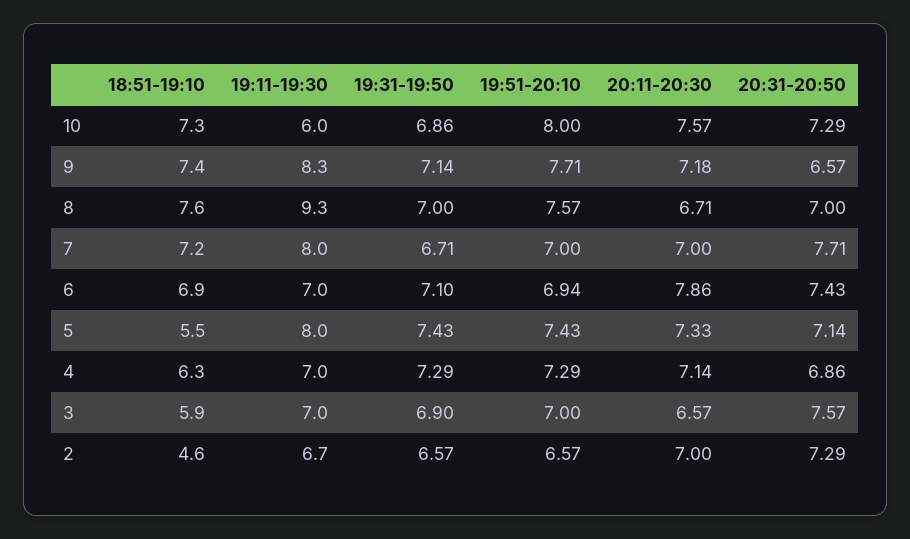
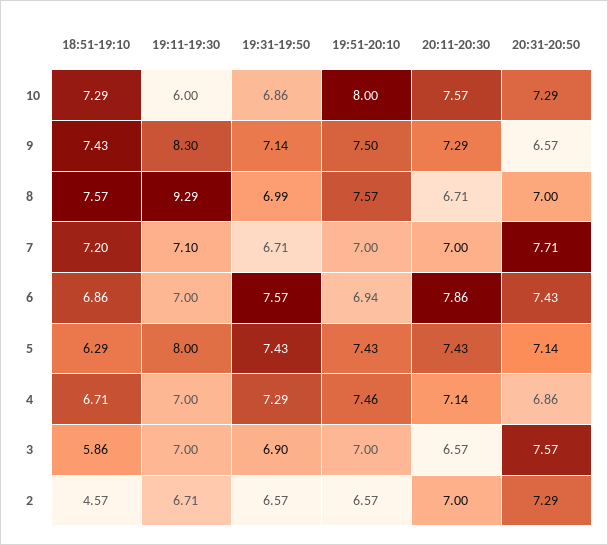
19:51-20:10, 9: 7.71 -> 7.5
20:11-20:30, 9: 7.18 -> 7.29
19:31-19:50, 8: 7 -> 6.99
19:11-19:30, 7: 8 -> 7.1
19:31-19:50, 6: 7.1 -> 7.57
18:51-19:10, 5: 5.5 -> 6.29
20:11-20:30, 5: 7.33 -> 7.43
18:51-19:10, 4: 6.3 -> 6.71
19:51-20:10, 4: 7.29 -> 7.46

